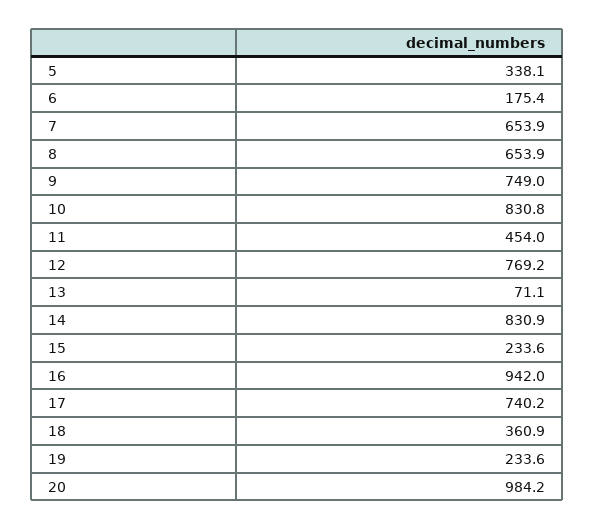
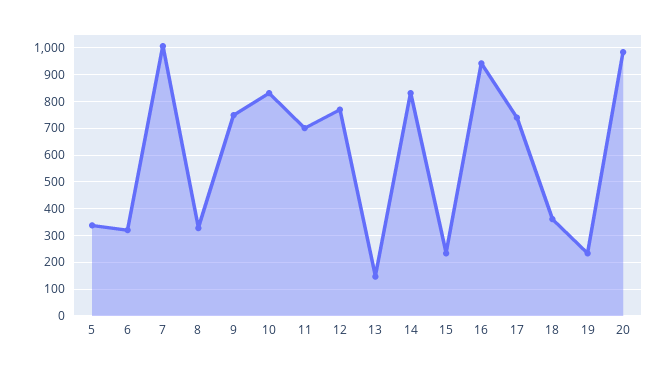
6: 175.4 -> 325
7: 653.9 -> 1000
8: 653.9 -> 325
11: 454 -> 700
13: 71.1 -> 150

